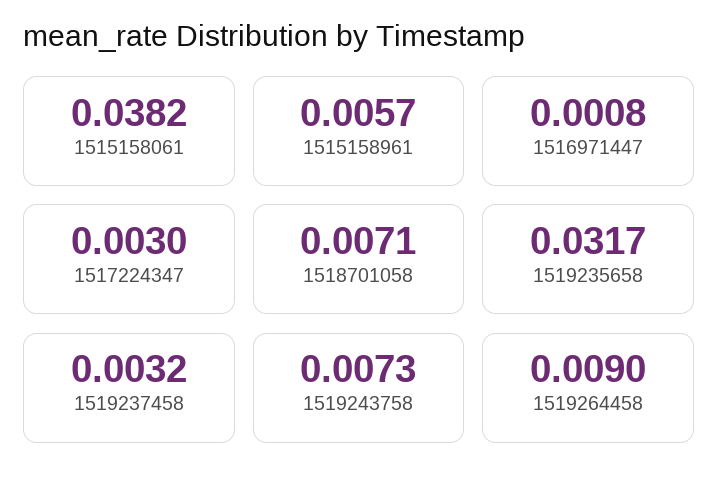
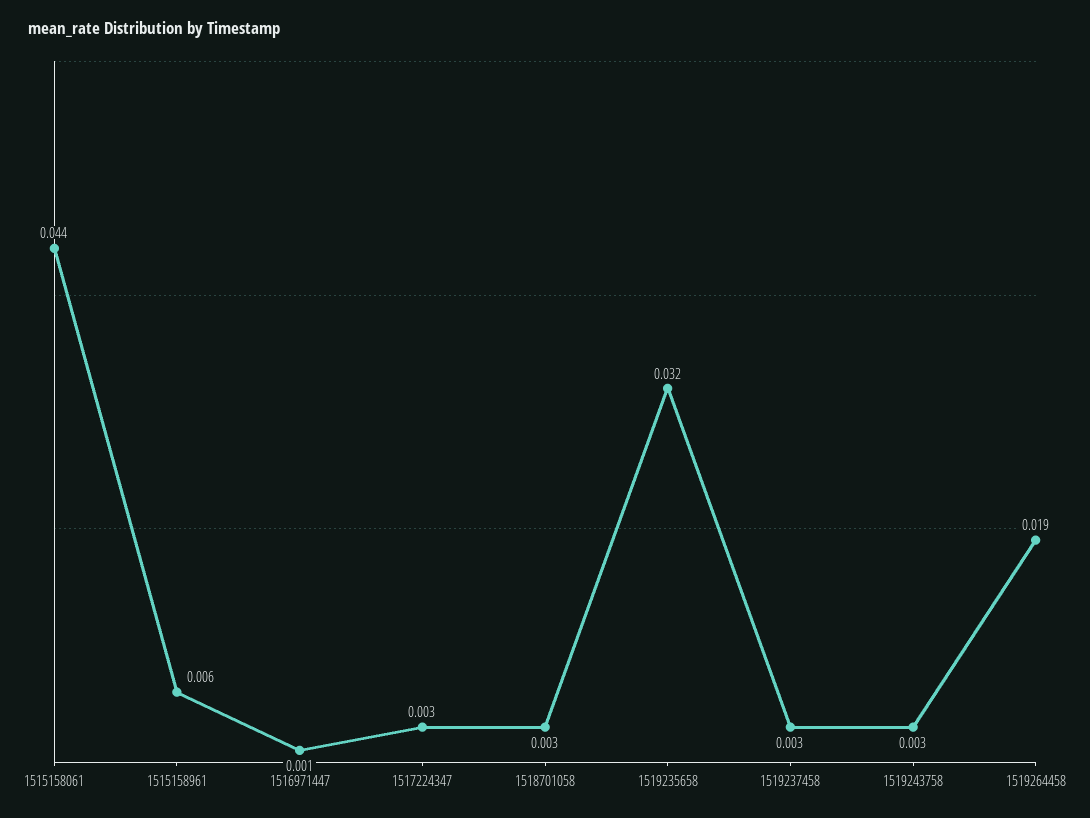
1515158061: 0.0382 -> 0.044
1518701058: 0.0071 -> 0.003
1519243758: 0.0073 -> 0.003
1519264458: 0.009 -> 0.019

